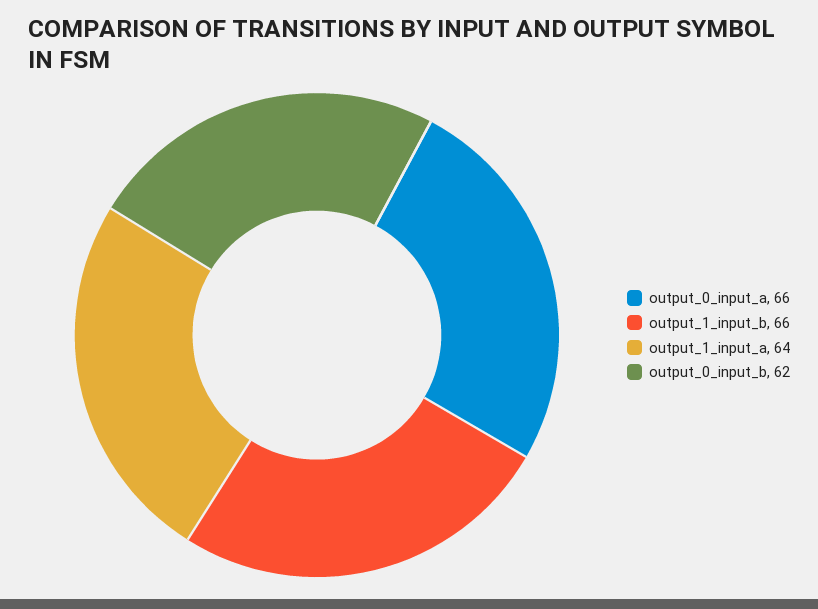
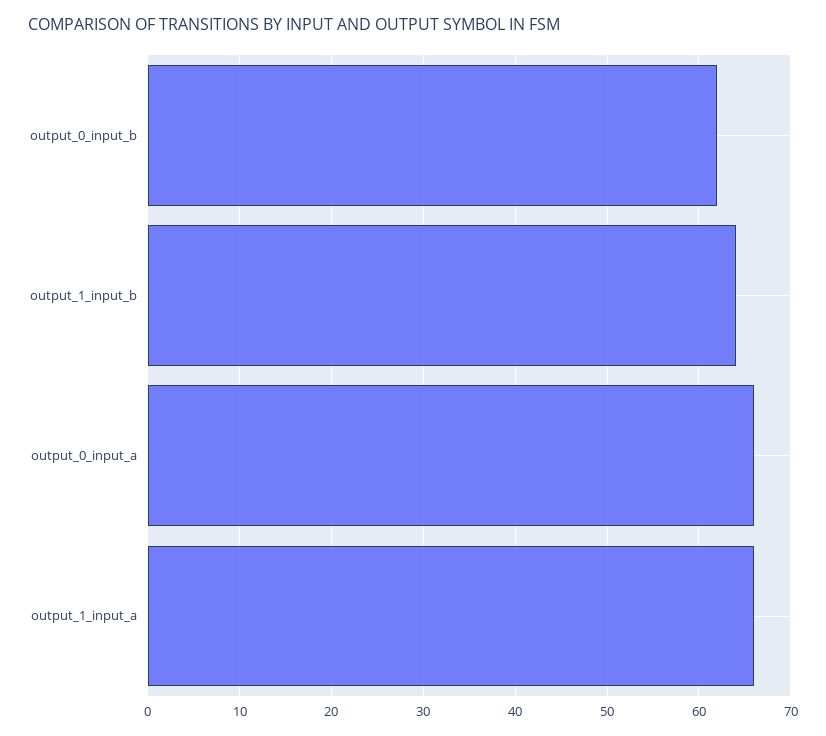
output_1_input_b: 66 -> 64
output_1_input_a: 64 -> 66

